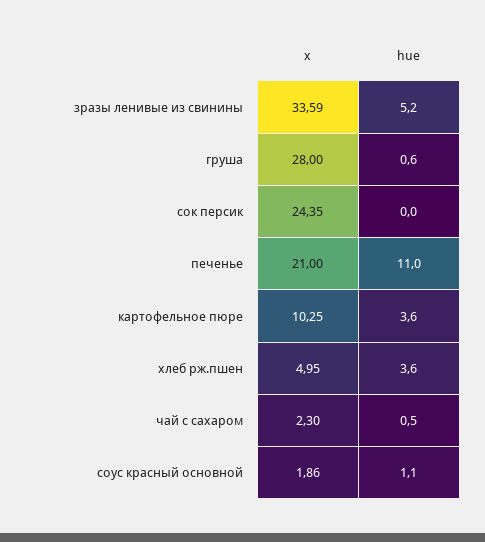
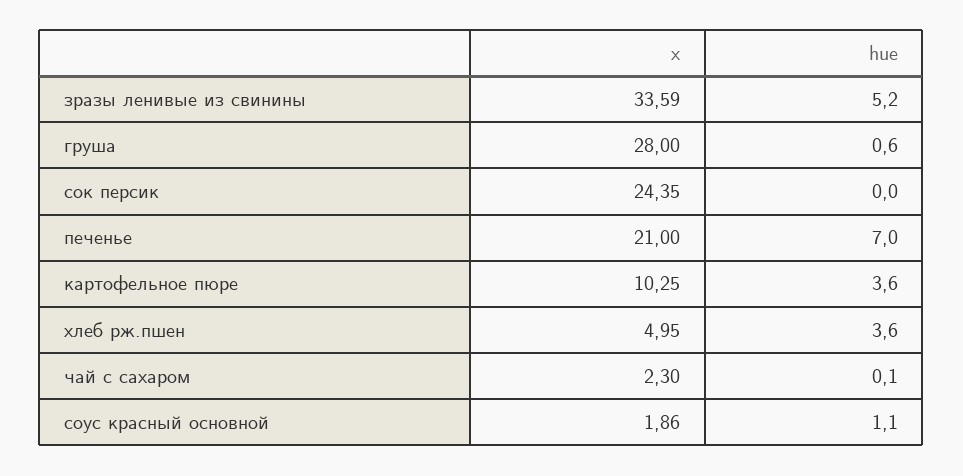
hue, печенье: 11 -> 7
hue, чай с сахаром: 0.5 -> 0.1

